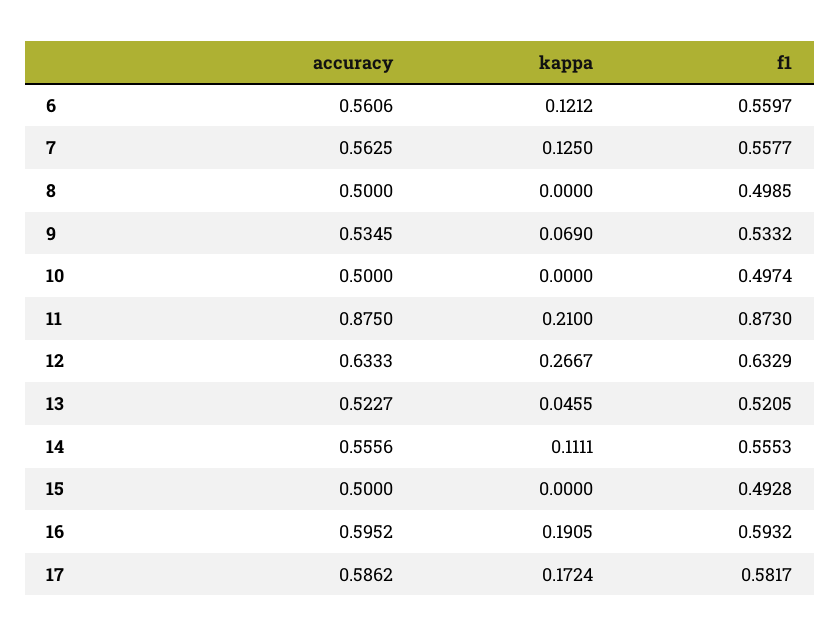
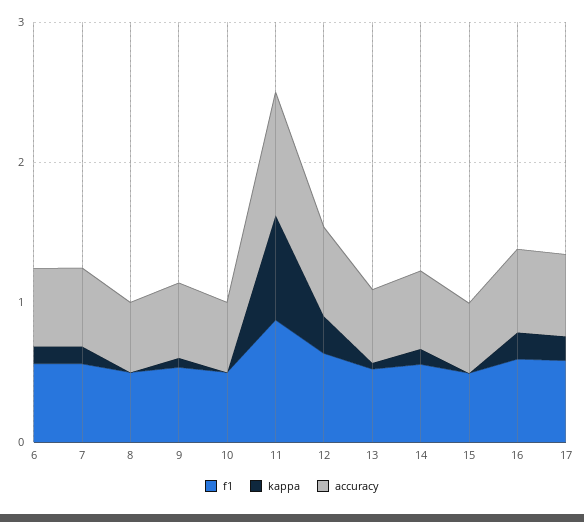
kappa, 11: 0.21 -> 0.8

